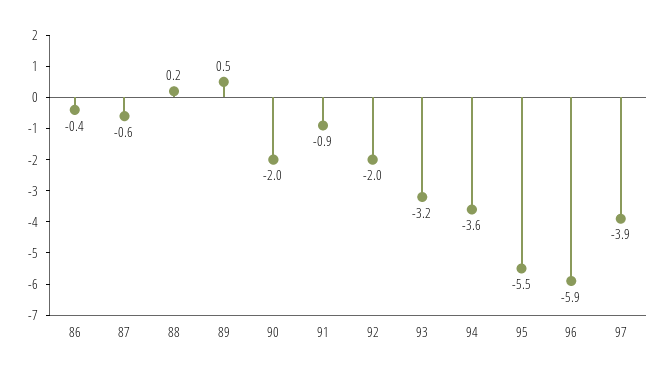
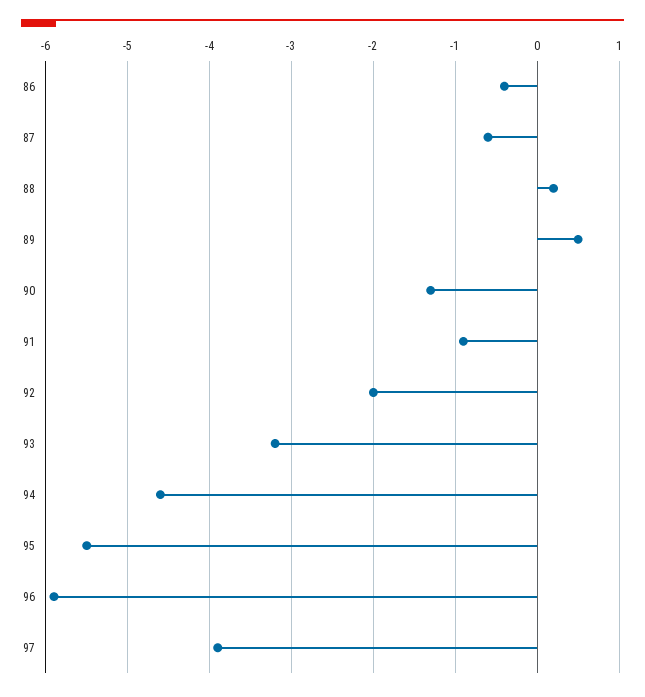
90: -2 -> -1.3
94: -3.6 -> -4.6

